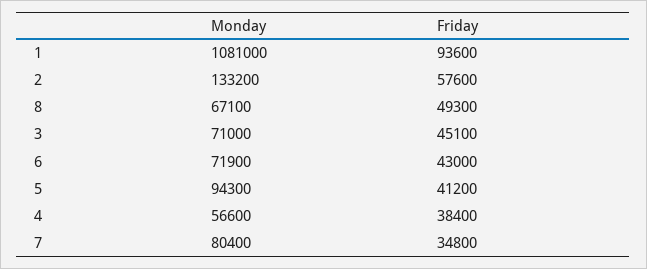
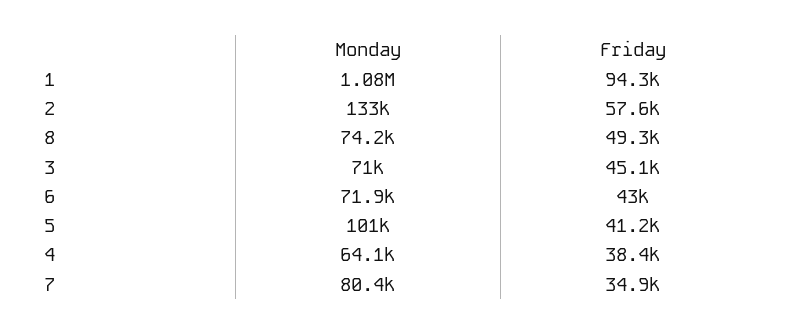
Friday, 1: 93600 -> 94300
Monday, 8: 67100 -> 74200
Monday, 5: 94300 -> 101000
Monday, 4: 56600 -> 64100
Friday, 7: 34800 -> 34900

